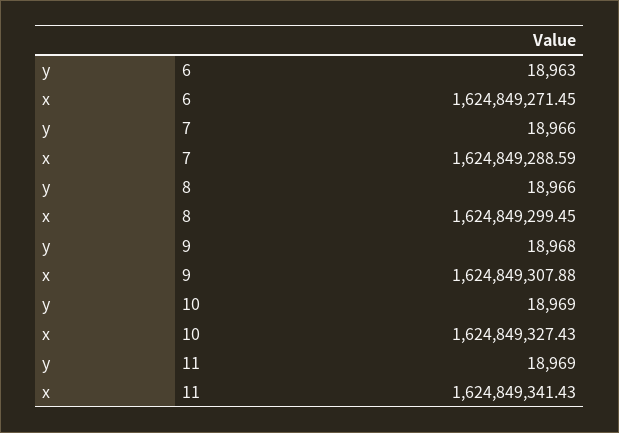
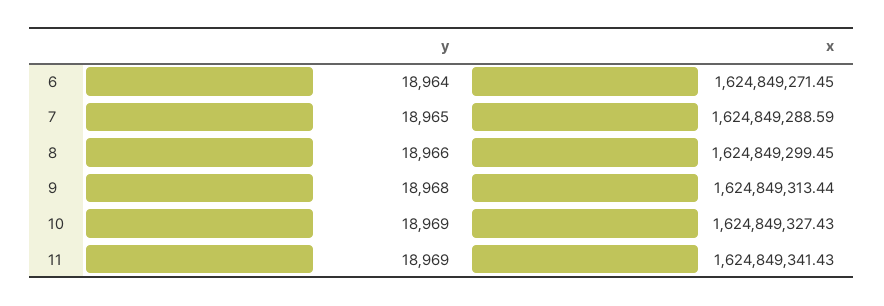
y, 6: 18963 -> 18964
y, 7: 18966 -> 18965
x, 9: 1624849307.88 -> 1624849313.44

